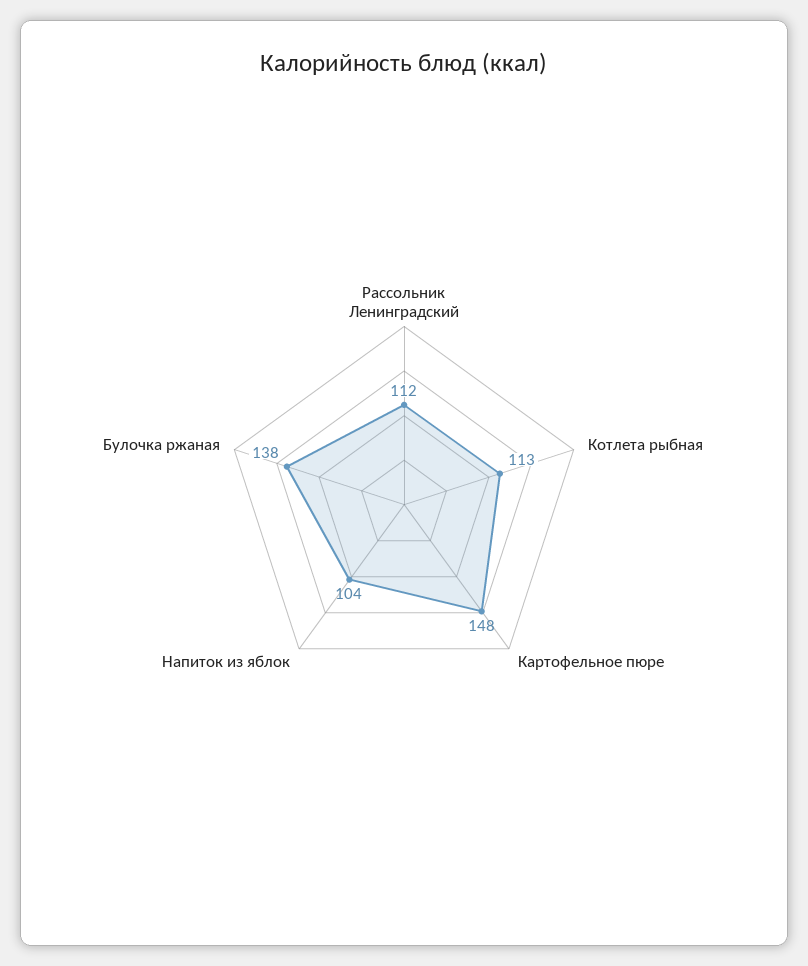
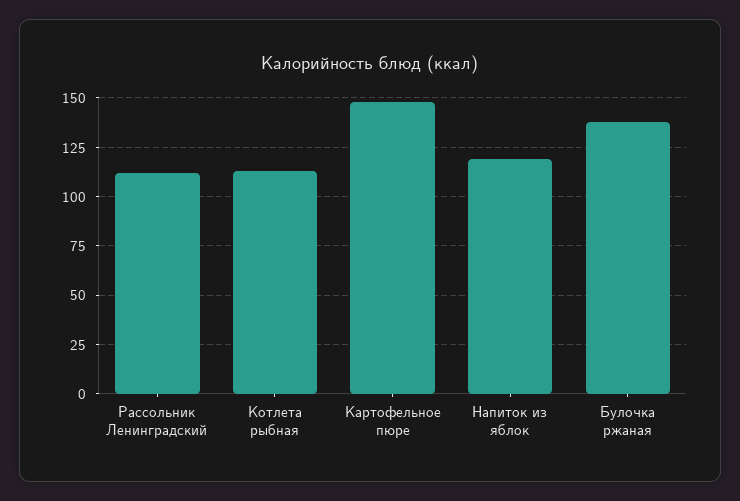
Напиток из яблок: 104 -> 120

